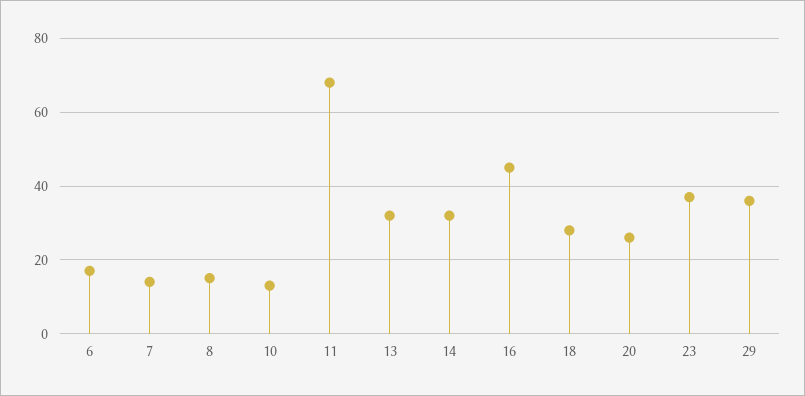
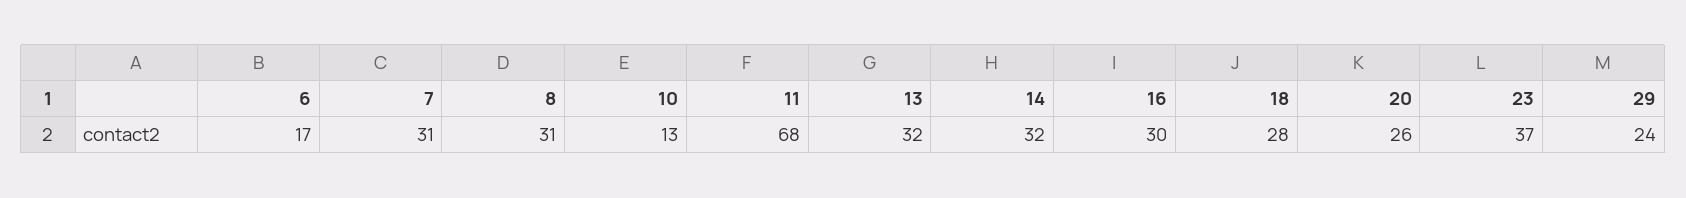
7: 15 -> 31
8: 15 -> 31
16: 45 -> 30
29: 35 -> 24

